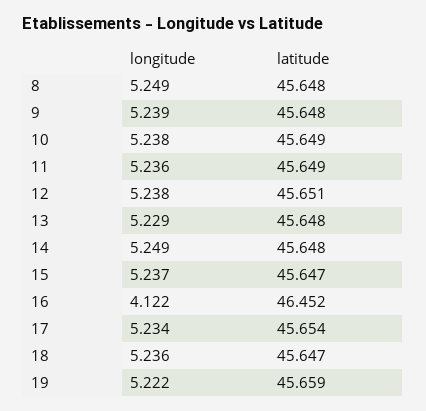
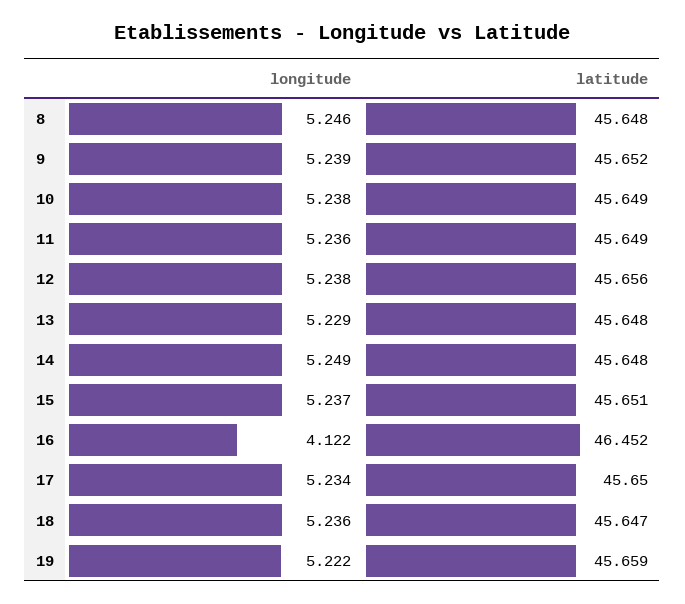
longitude, 8: 5.249 -> 5.246
latitude, 9: 45.648 -> 45.652
latitude, 12: 45.651 -> 45.656
latitude, 15: 45.647 -> 45.651
latitude, 17: 45.654 -> 45.65

